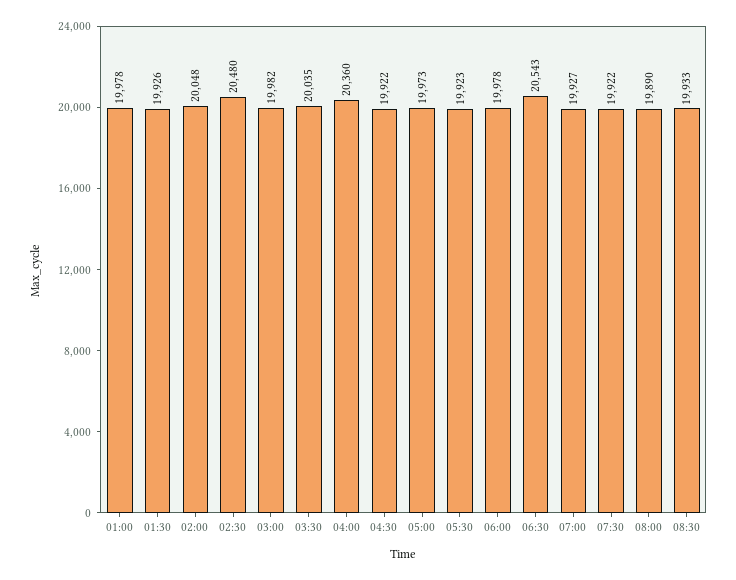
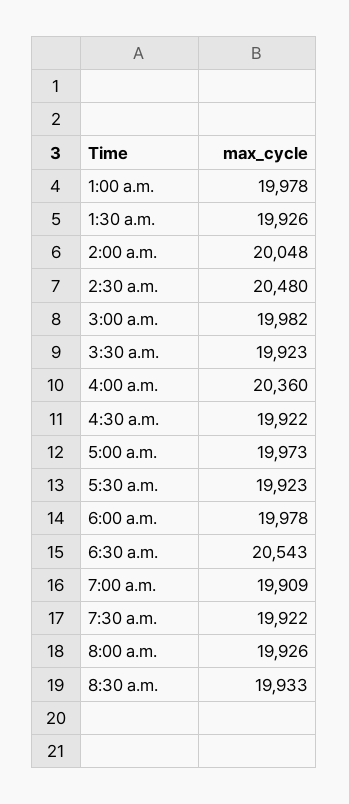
03:30: 20035 -> 19923
07:00: 19927 -> 19909
08:00: 19890 -> 19926

